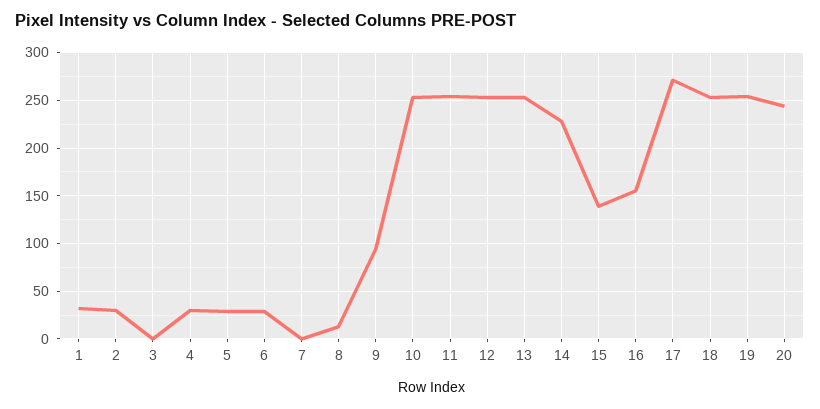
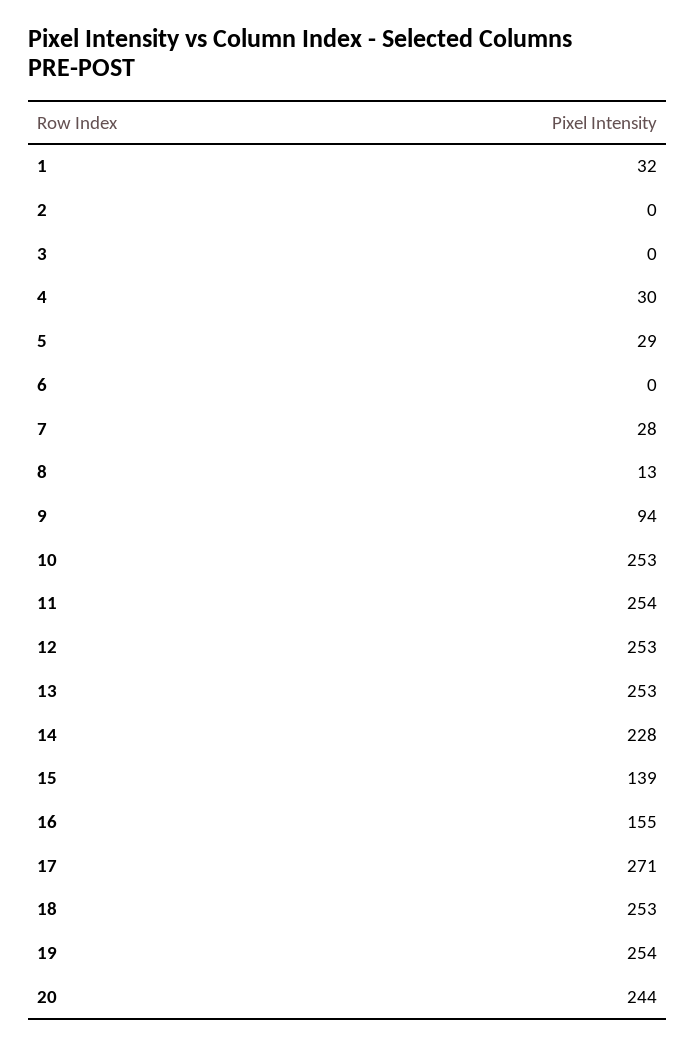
2: 30 -> 0
6: 30 -> 0
7: 0 -> 28

